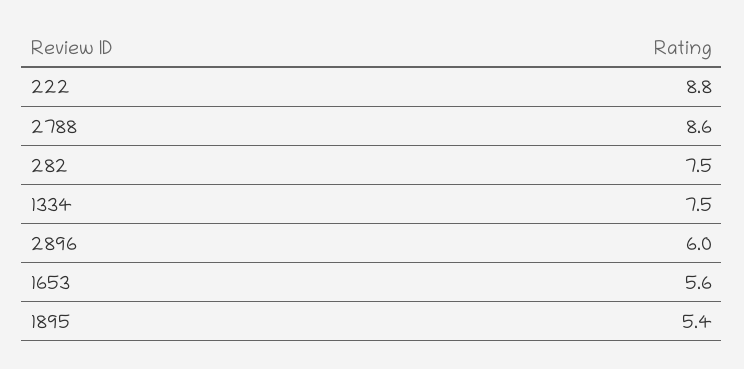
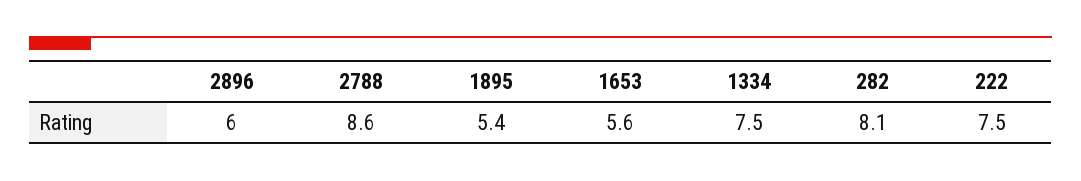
222: 8.8 -> 7.5
282: 7.5 -> 8.1

